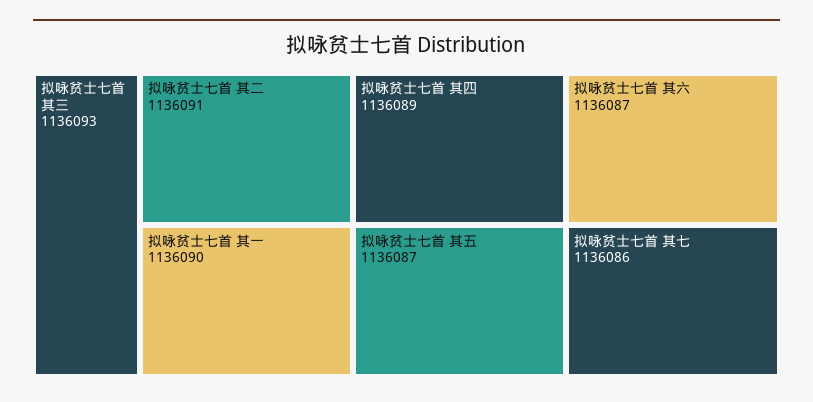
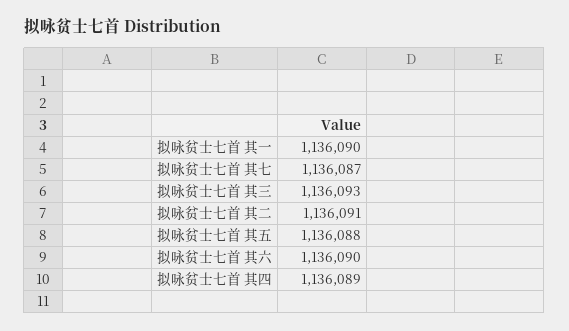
拟咏贫士七首 其五: 1136087 -> 1136088
拟咏贫士七首 其六: 1136087 -> 1136090
拟咏贫士七首 其七: 1136086 -> 1136087

